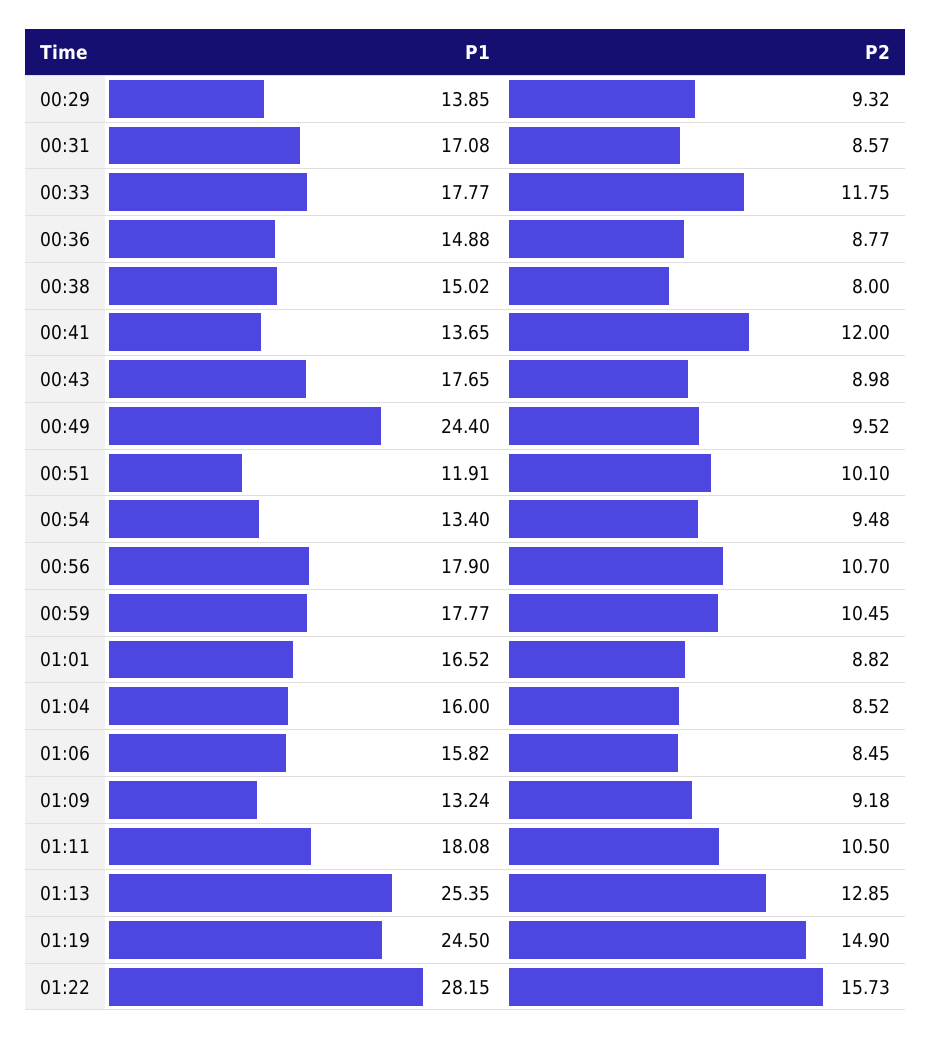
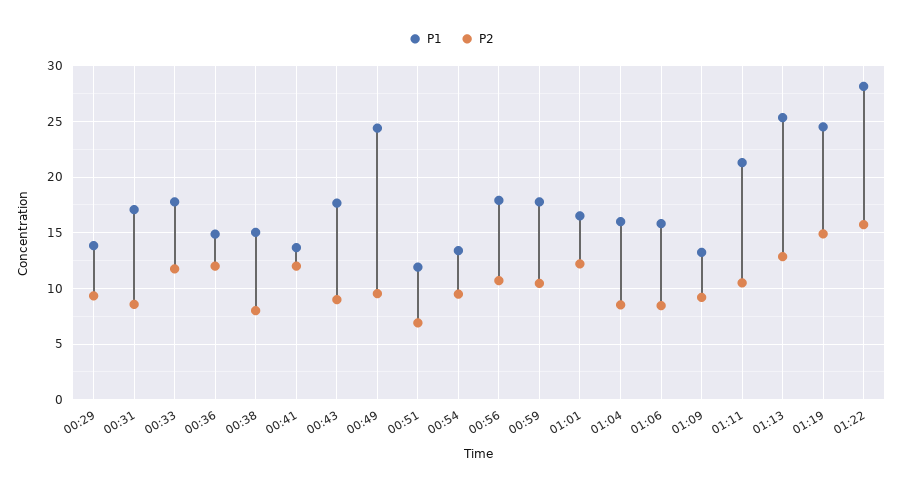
P2, 00:36: 8.77 -> 12
P2, 00:51: 10.1 -> 7
P2, 01:01: 8.82 -> 12
P1, 01:11: 18.08 -> 21

